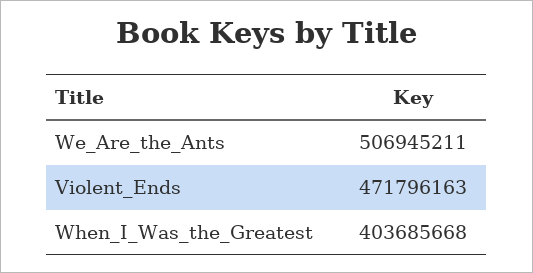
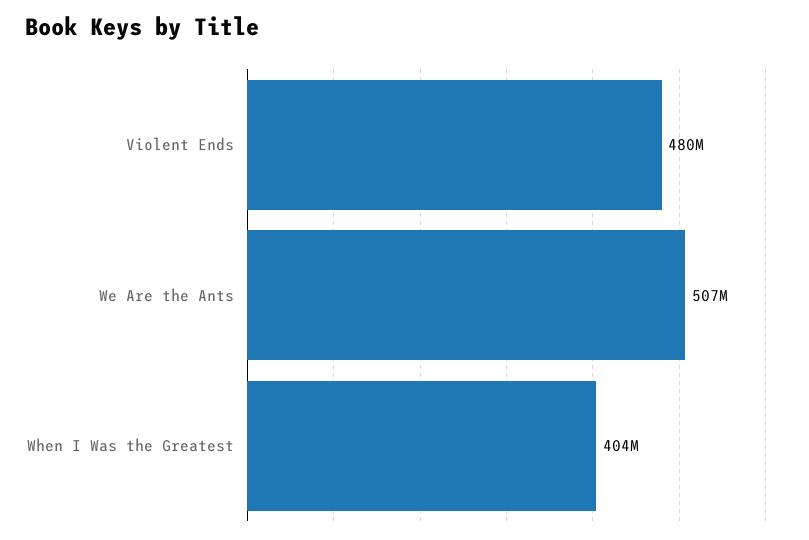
Violent_Ends: 471796163 -> 480000000

